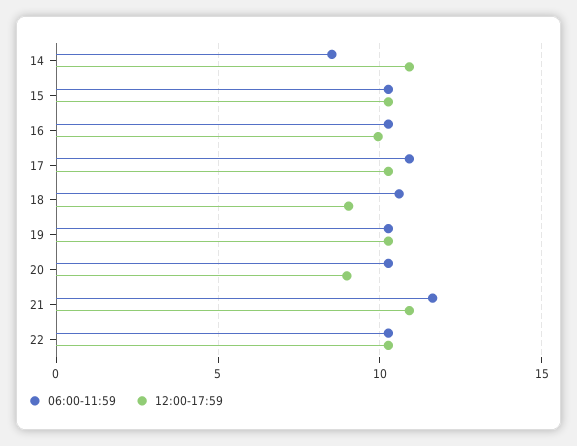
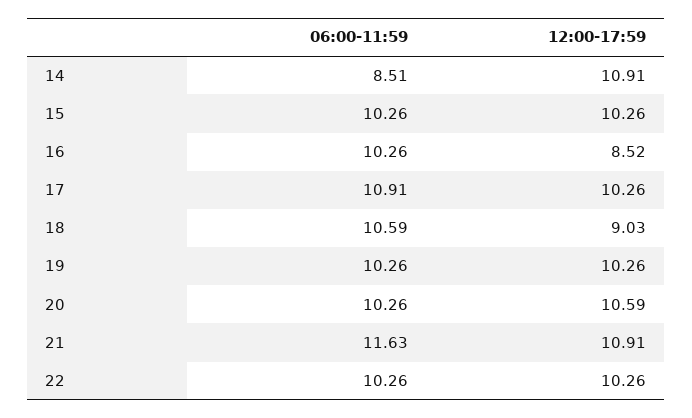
12:00-17:59, 16: 10 -> 8.52
12:00-17:59, 20: 9 -> 10.59

